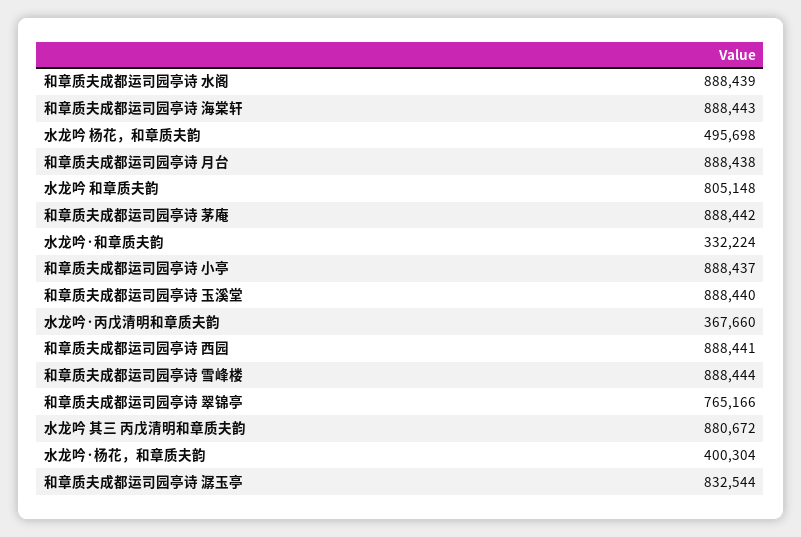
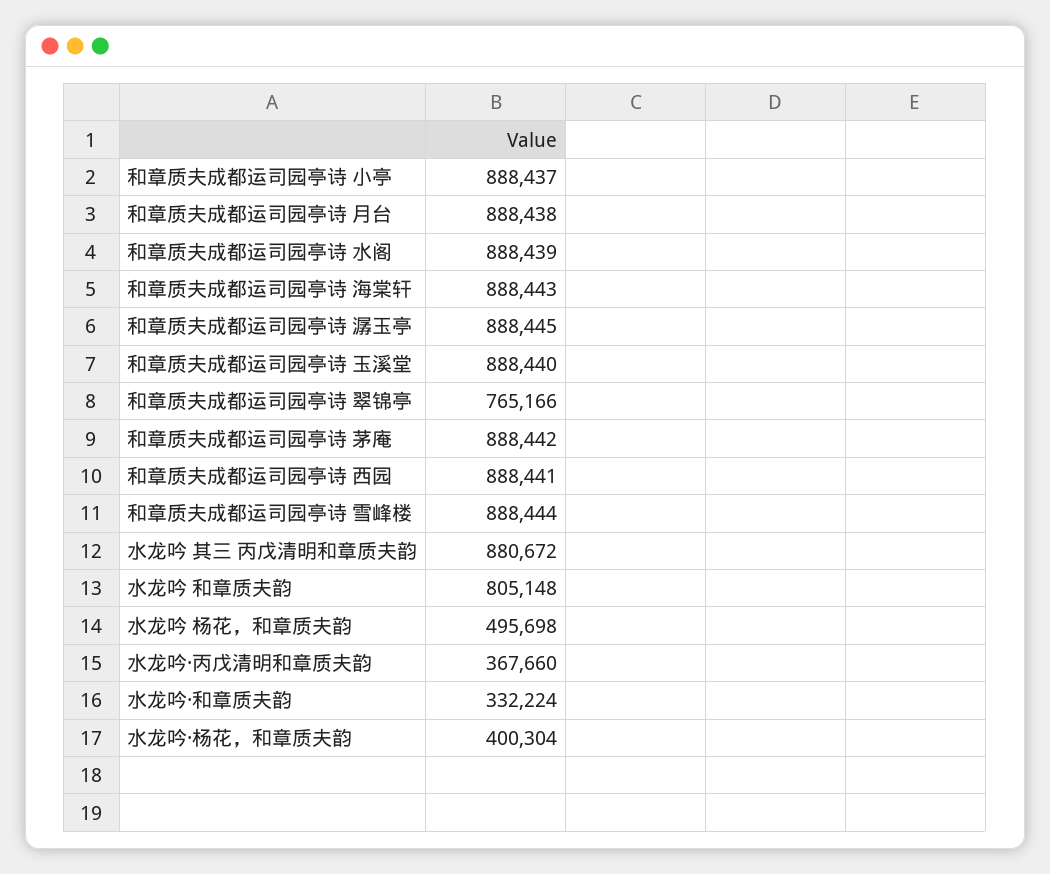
和章质夫成都运司园亭诗 潺玉亭: 832544 -> 888445

